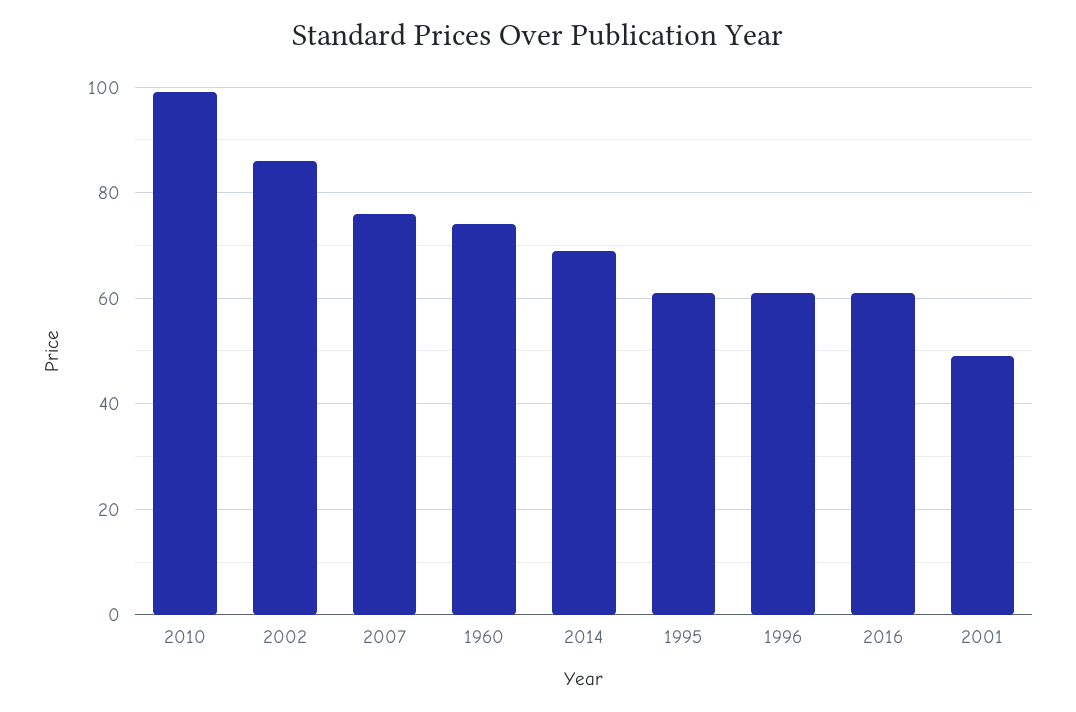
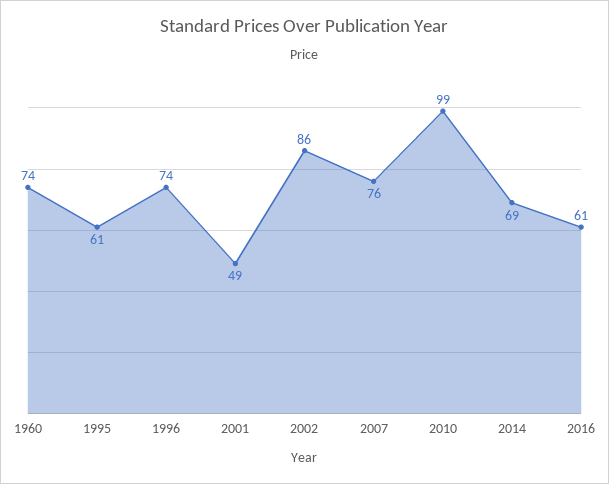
1996: 60 -> 74

